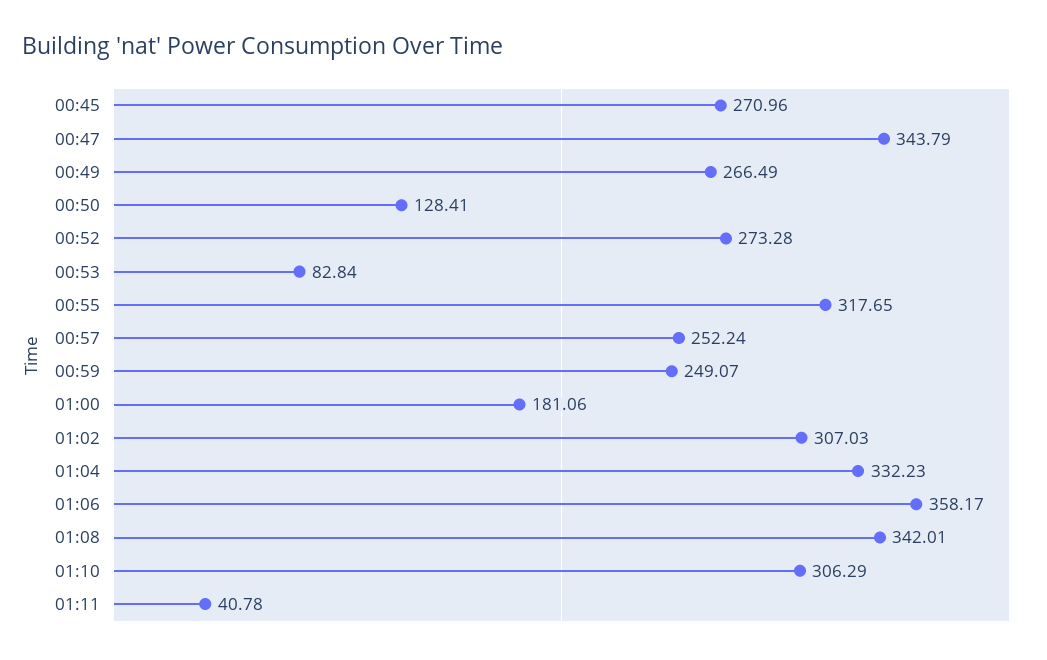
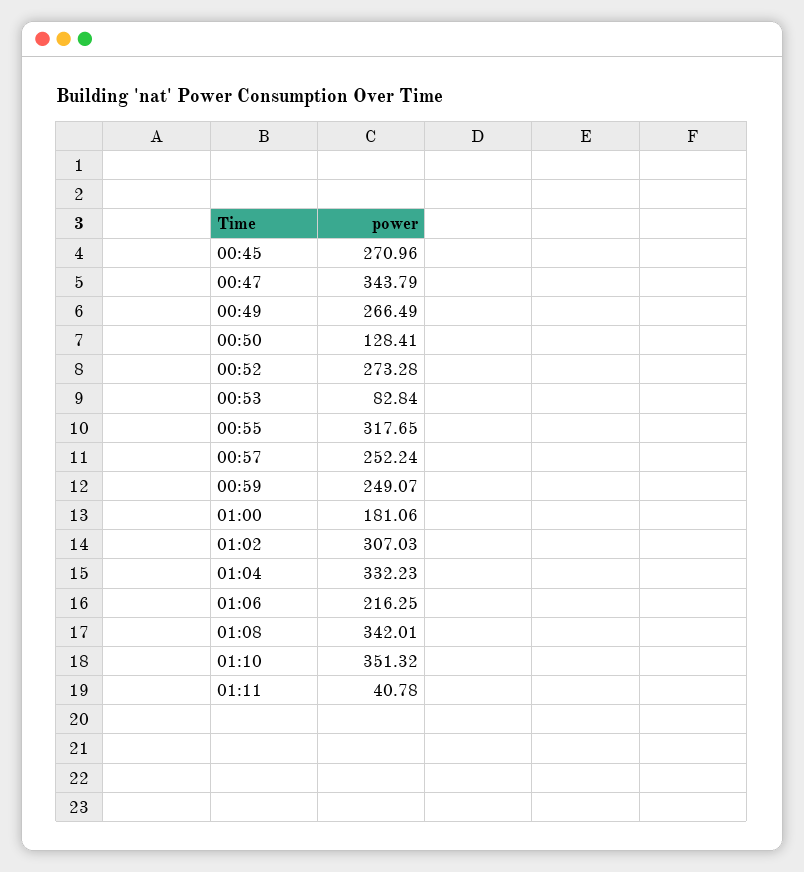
01:06: 358.17 -> 216.25
01:10: 306.29 -> 351.32

